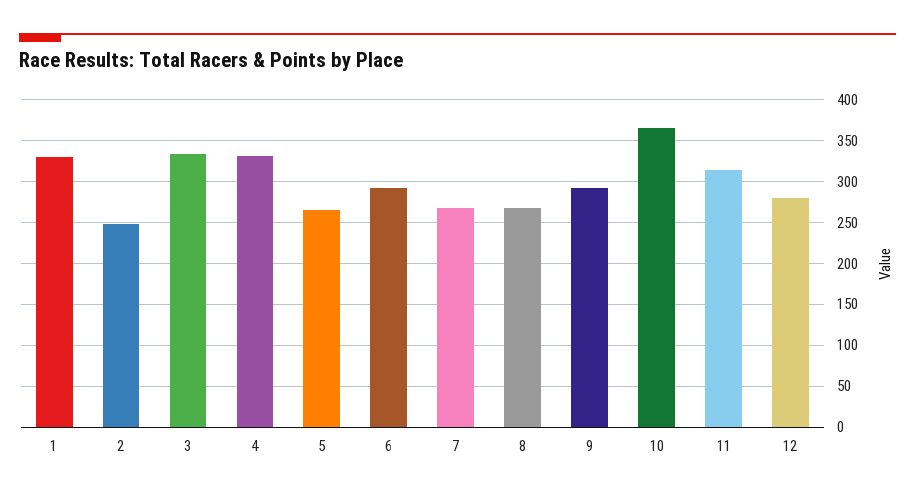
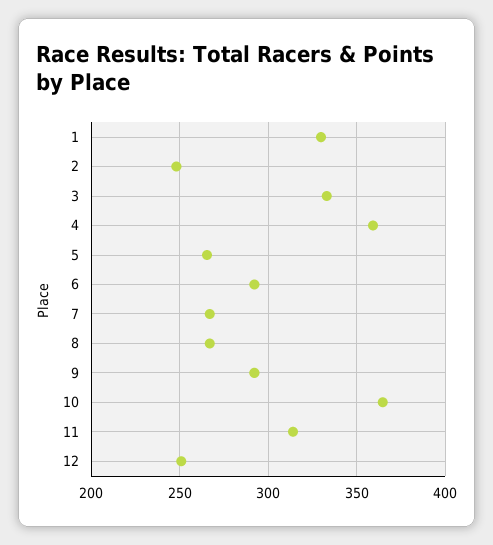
4: 330 -> 360
12: 280 -> 250

